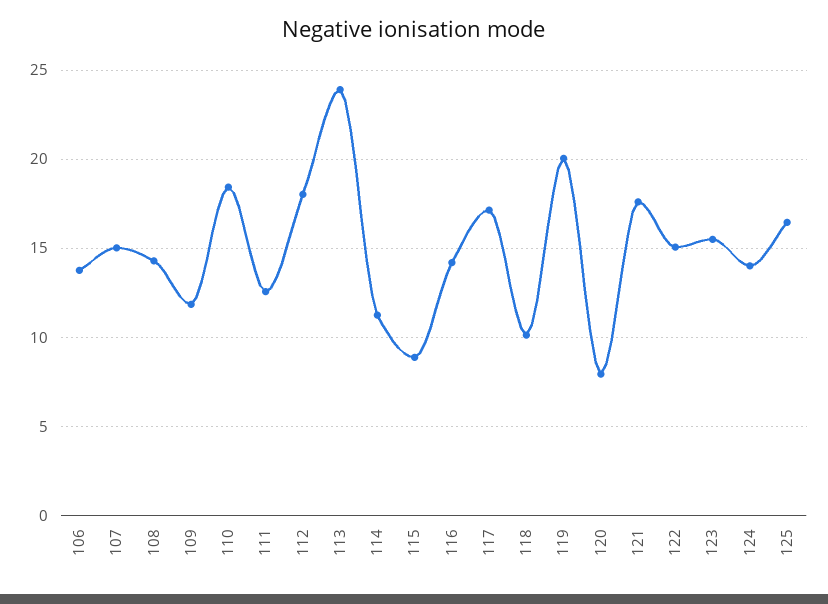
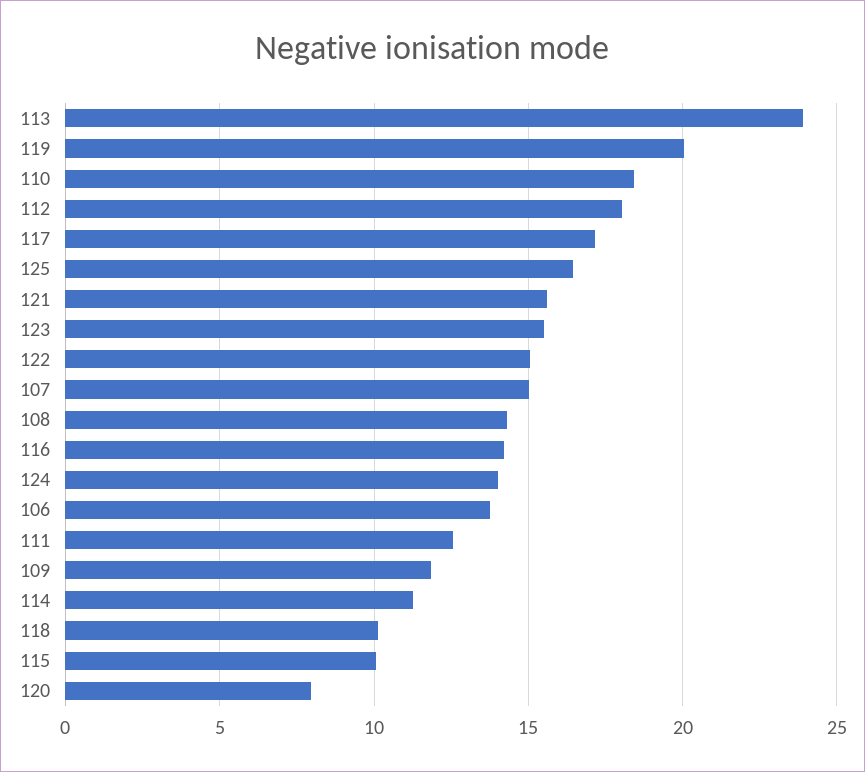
115: 9 -> 10
121: 17.5 -> 15.5

